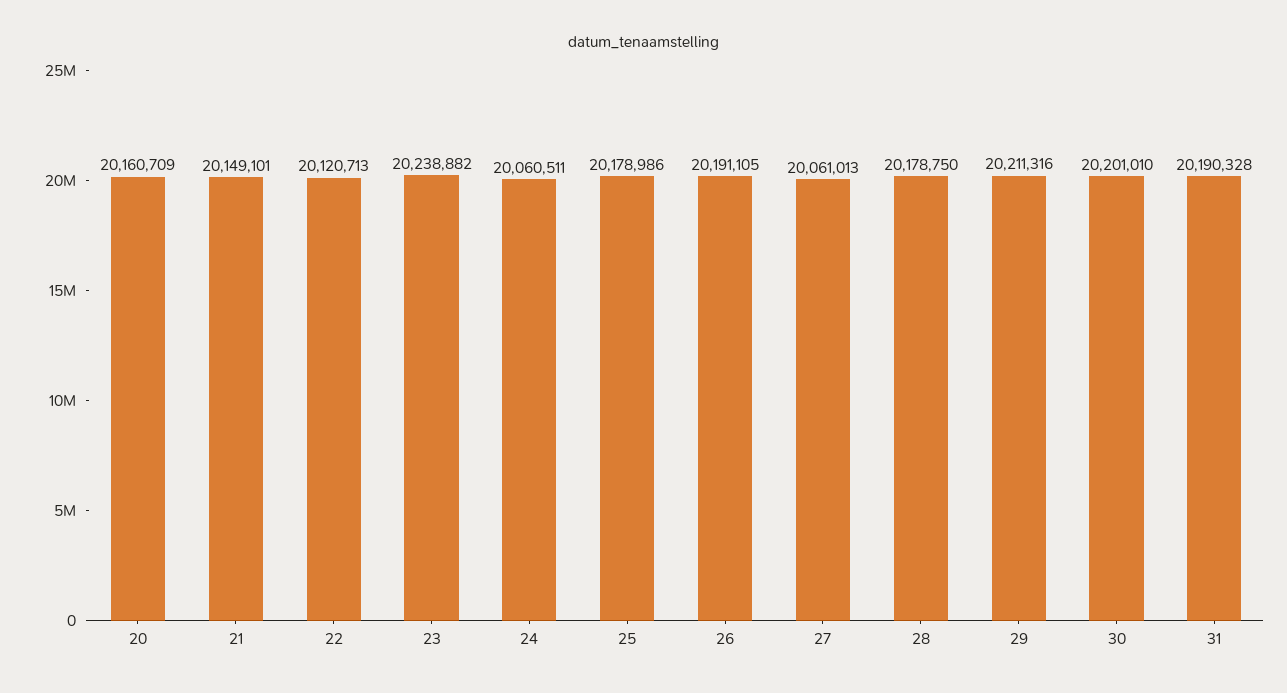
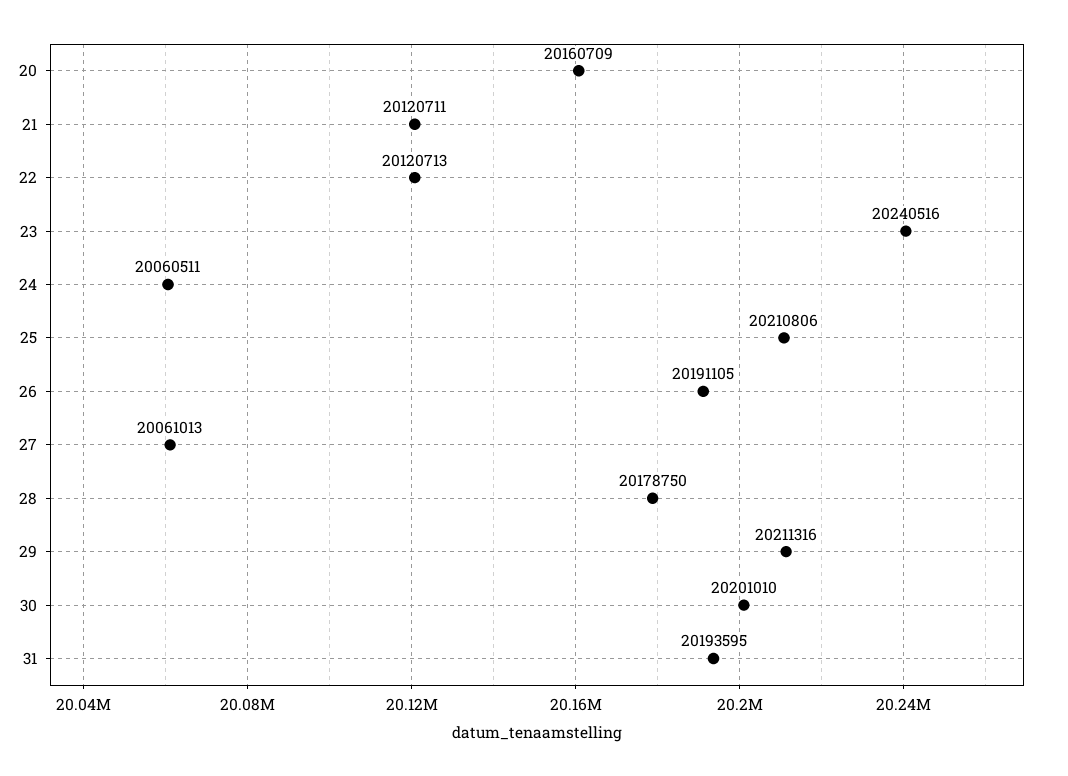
21: 20149101 -> 20120711
23: 20238882 -> 20240516
25: 20178986 -> 20210806
31: 20190328 -> 20193595

